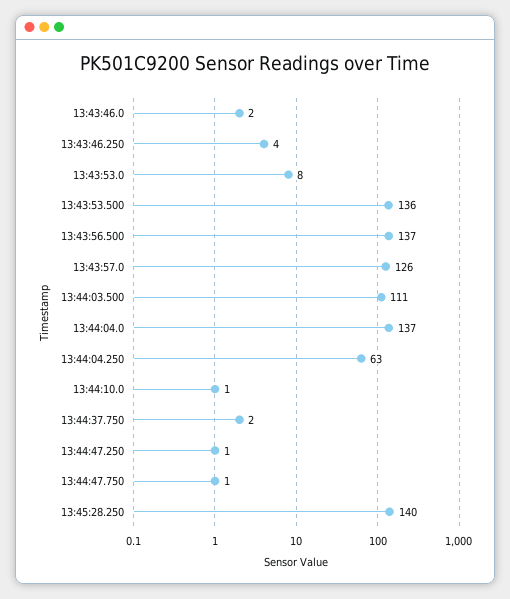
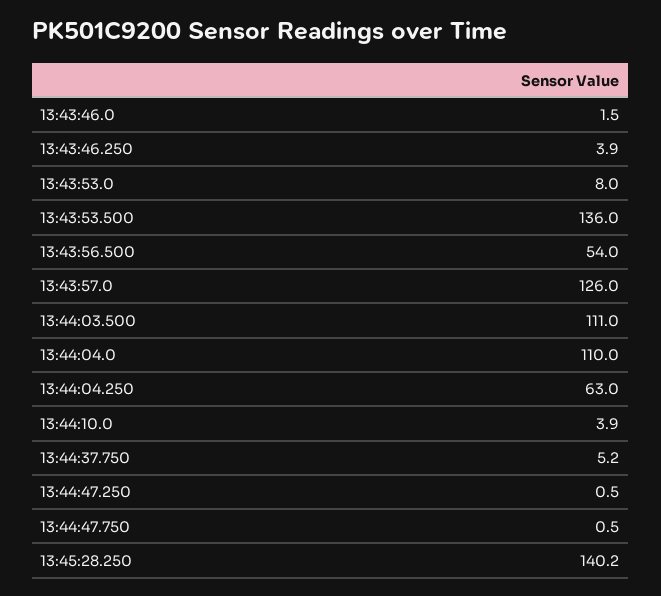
13:43:56.500: 137 -> 54
13:44:04.0: 137 -> 110
13:44:10.0: 1 -> 3.9
13:44:37.750: 2 -> 5.2

